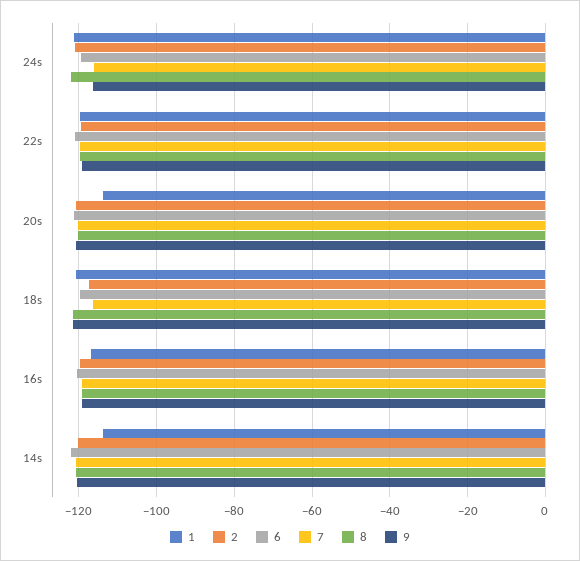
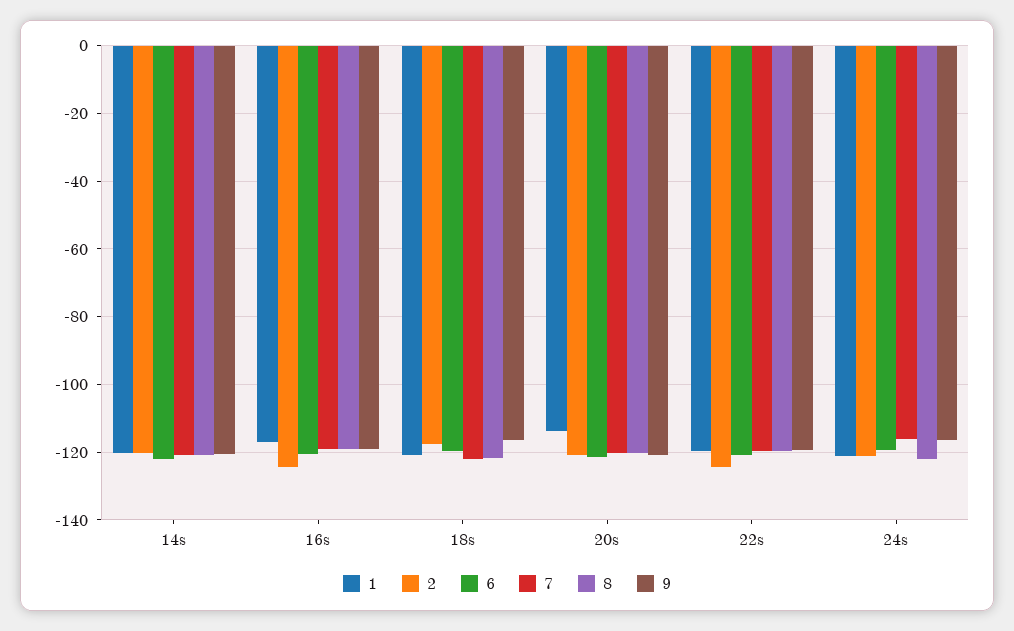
2, 22s: -120 -> -124
7, 18s: -116 -> -122
9, 18s: -122 -> -116
2, 16s: -120 -> -124
1, 14s: -114 -> -120

